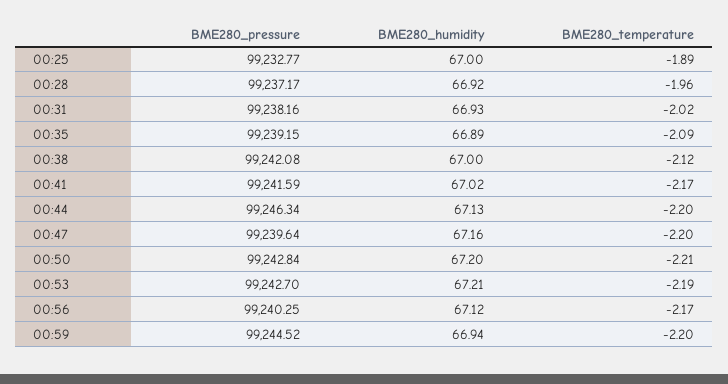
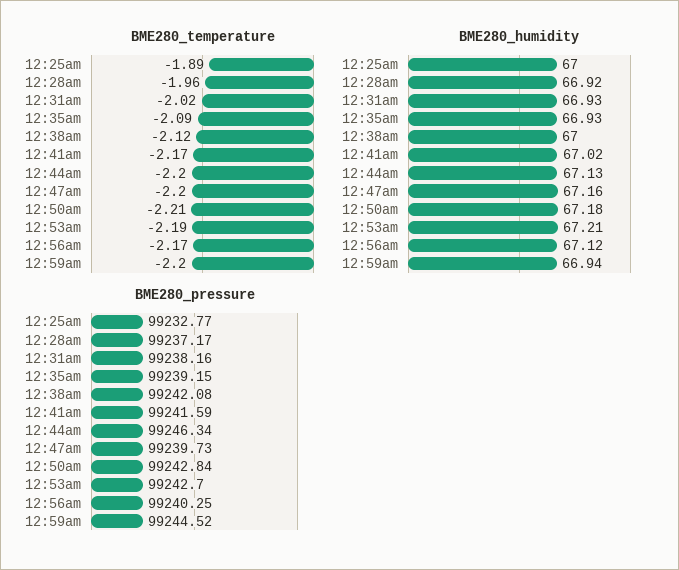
BME280_humidity, 00:35: 66.89 -> 66.93
BME280_pressure, 00:47: 99239.64 -> 99239.73
BME280_humidity, 00:50: 67.2 -> 67.18

